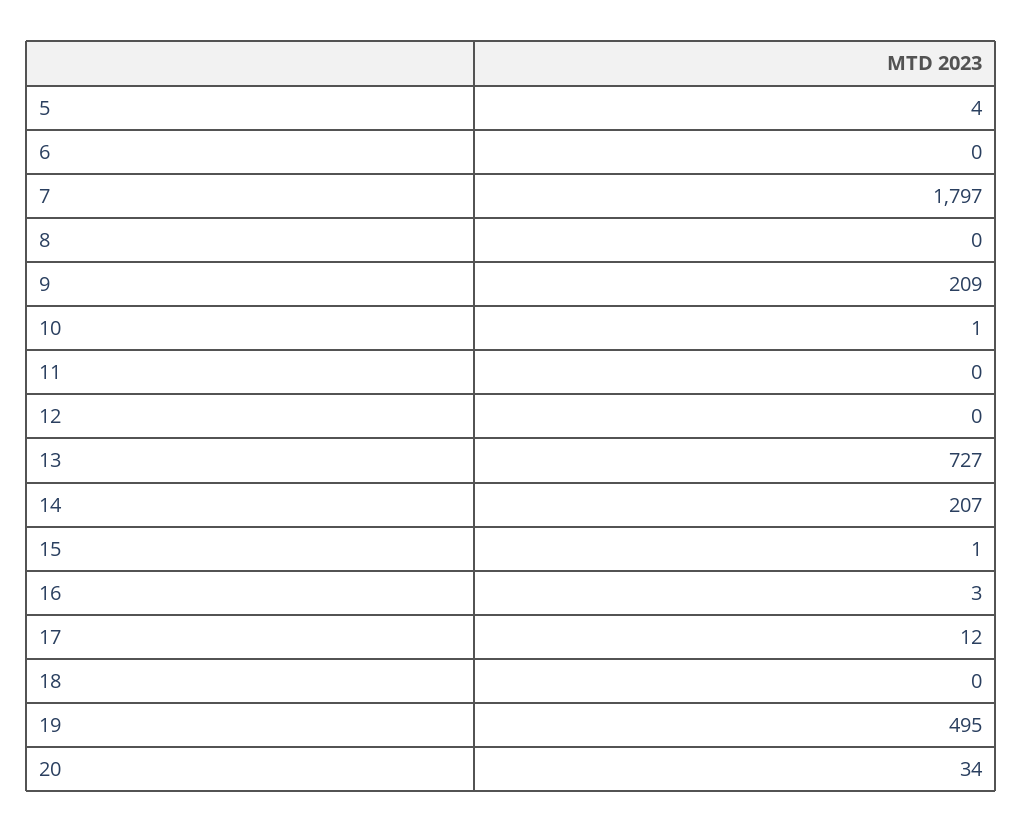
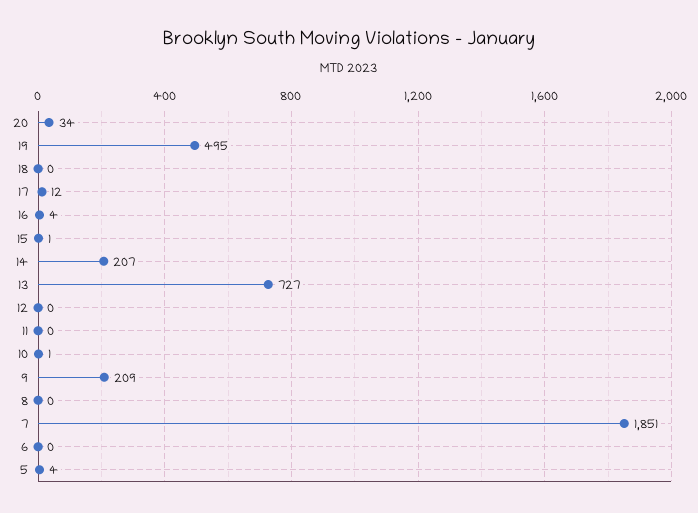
7: 1797 -> 1851
16: 3 -> 4

